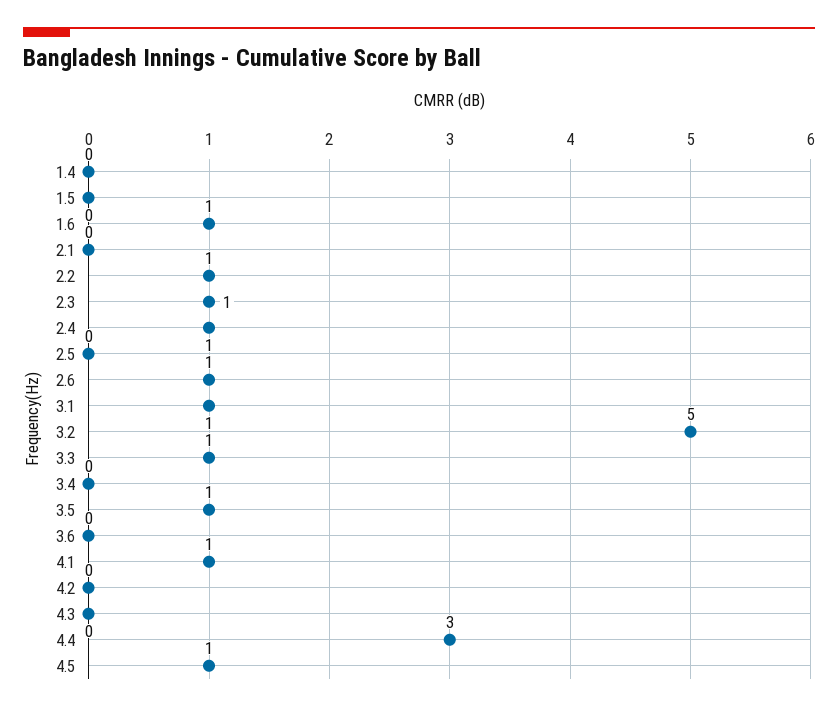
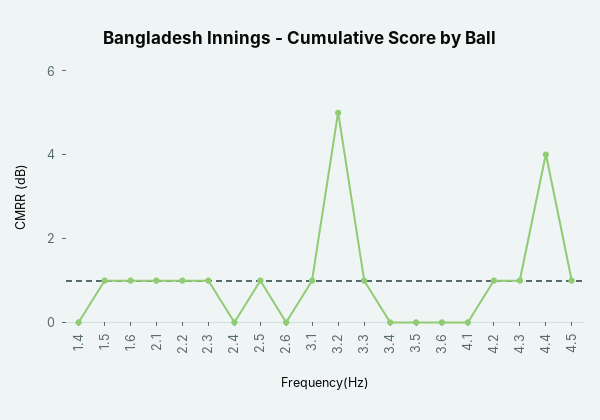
1.5: 0 -> 1
2.1: 0 -> 1
2.4: 1 -> 0
2.5: 0 -> 1
2.6: 1 -> 0
3.5: 1 -> 0
4.1: 1 -> 0
4.2: 0 -> 1
4.3: 0 -> 1
4.4: 3 -> 4

